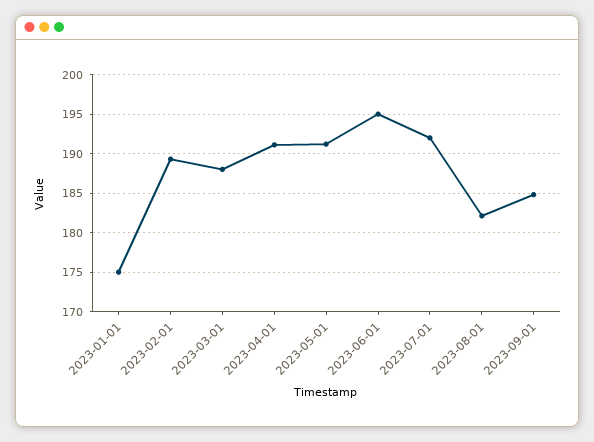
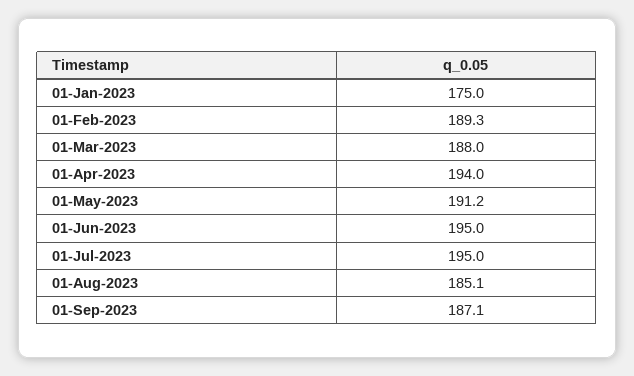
2023-04-01: 191 -> 194
2023-07-01: 192 -> 195
2023-08-01: 182 -> 185.1
2023-09-01: 185 -> 187.1

